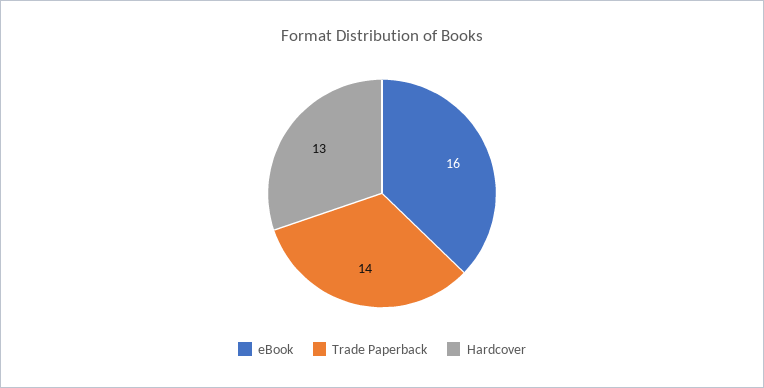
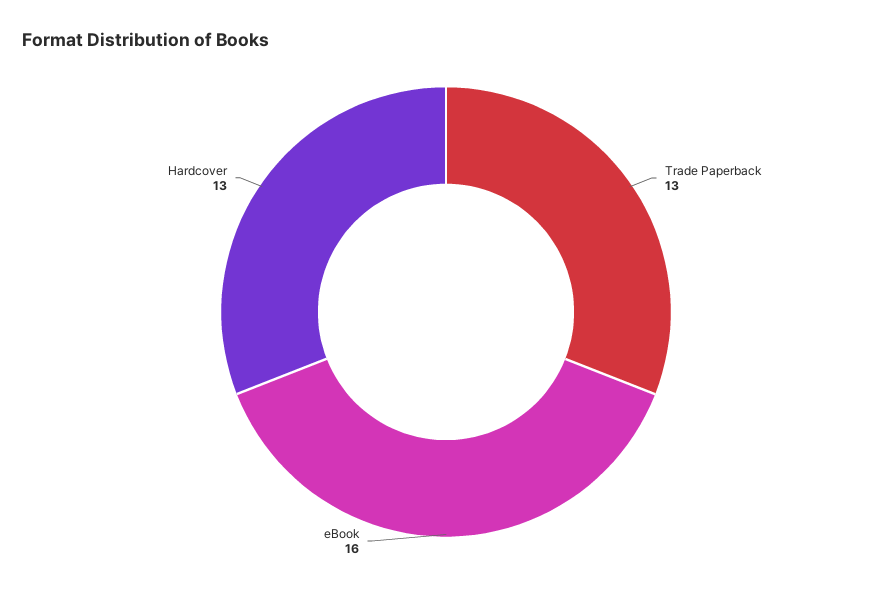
Trade Paperback: 14 -> 13

